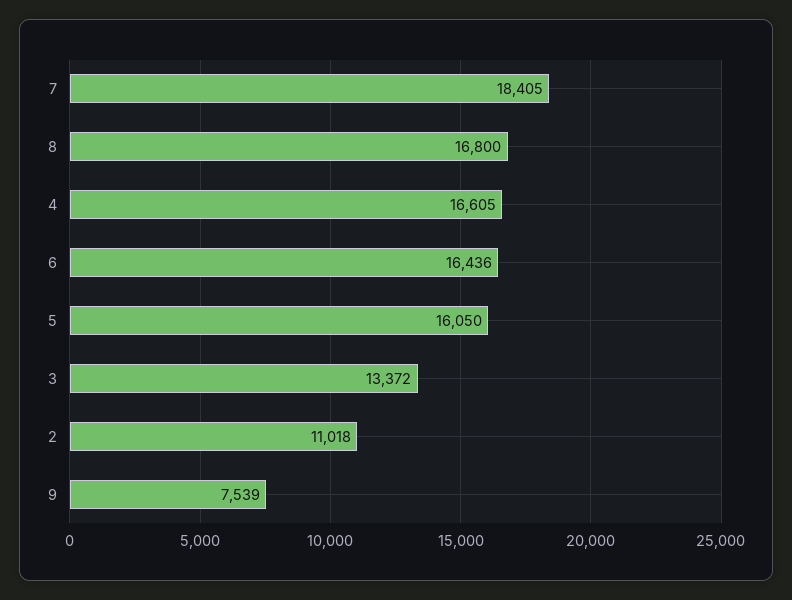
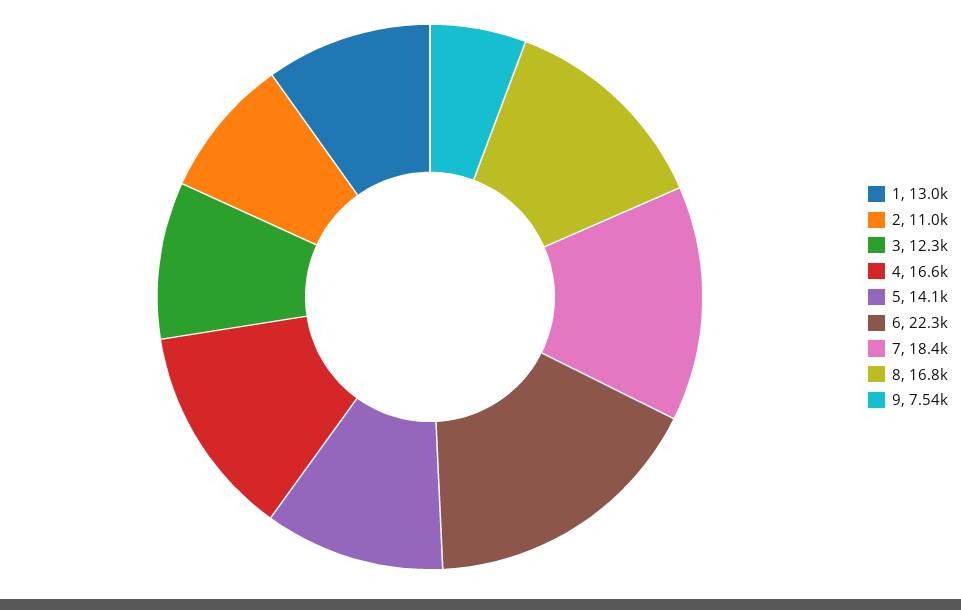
6: 16436 -> 22300
5: 16050 -> 14100
3: 13372 -> 12300
1: none -> 13000

